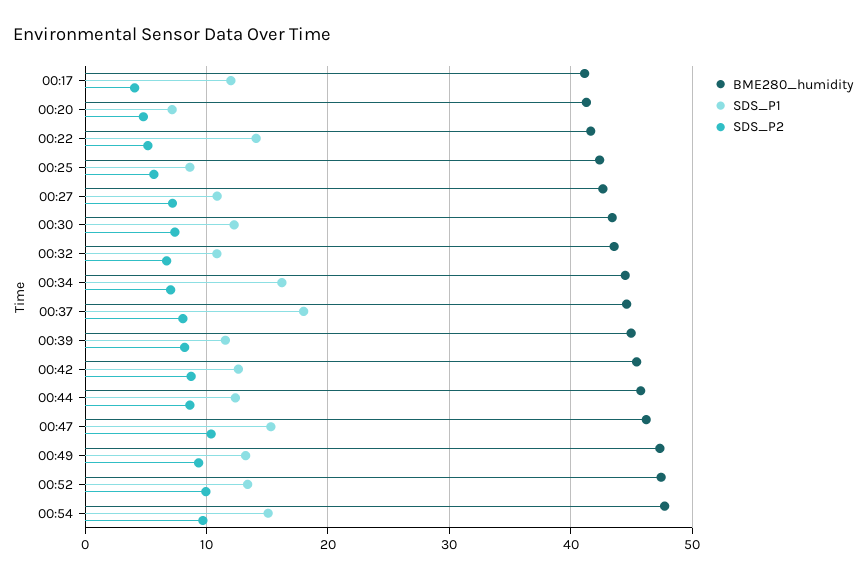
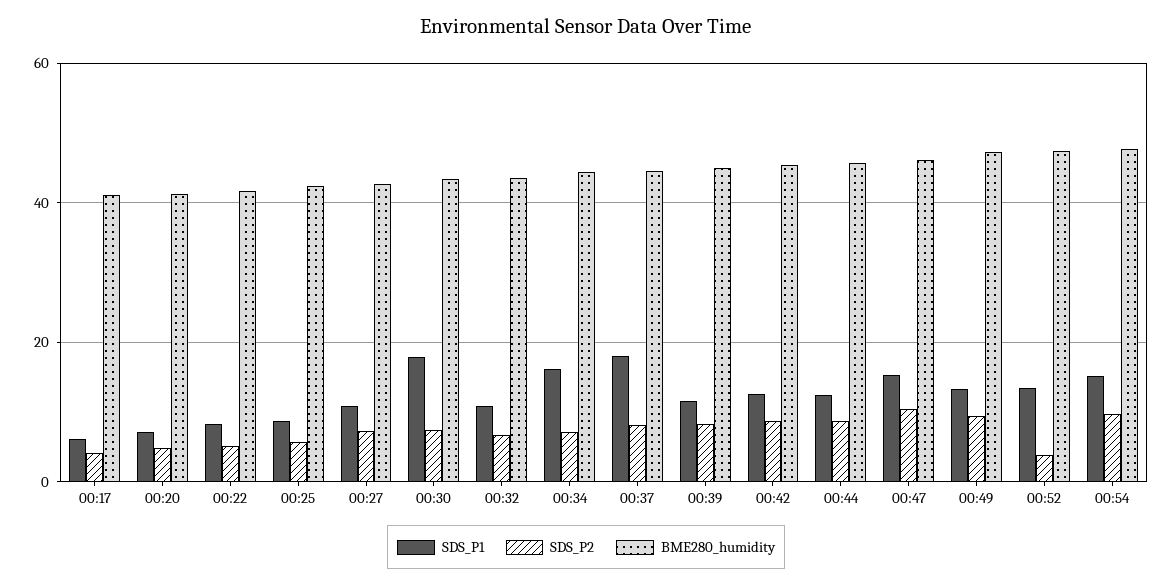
SDS_P1, 00:17: 12 -> 6
SDS_P1, 00:22: 14 -> 8
SDS_P1, 00:30: 12 -> 18
SDS_P2, 00:52: 10 -> 4

